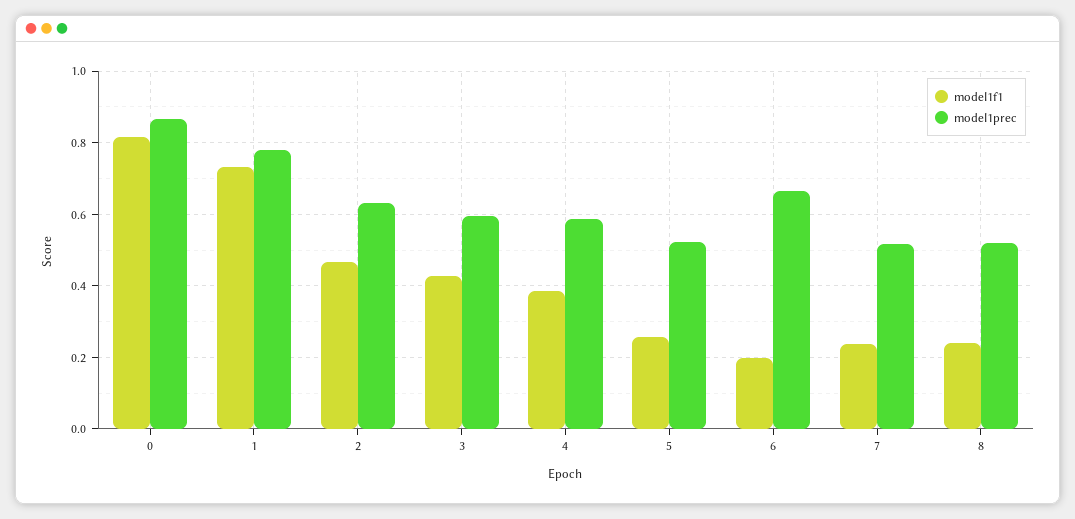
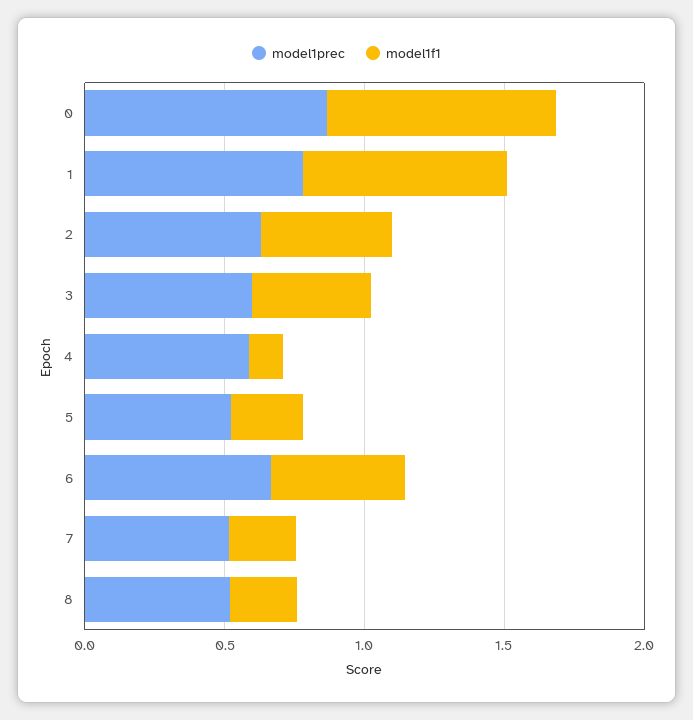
model1f1, 4: 0.38 -> 0.1
model1f1, 6: 0.2 -> 0.5

